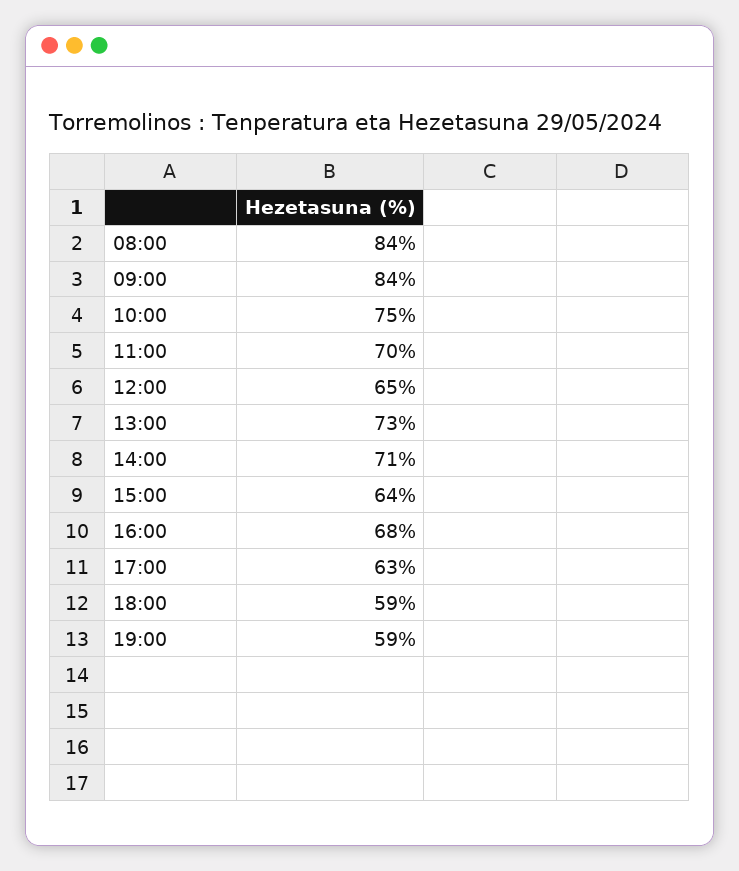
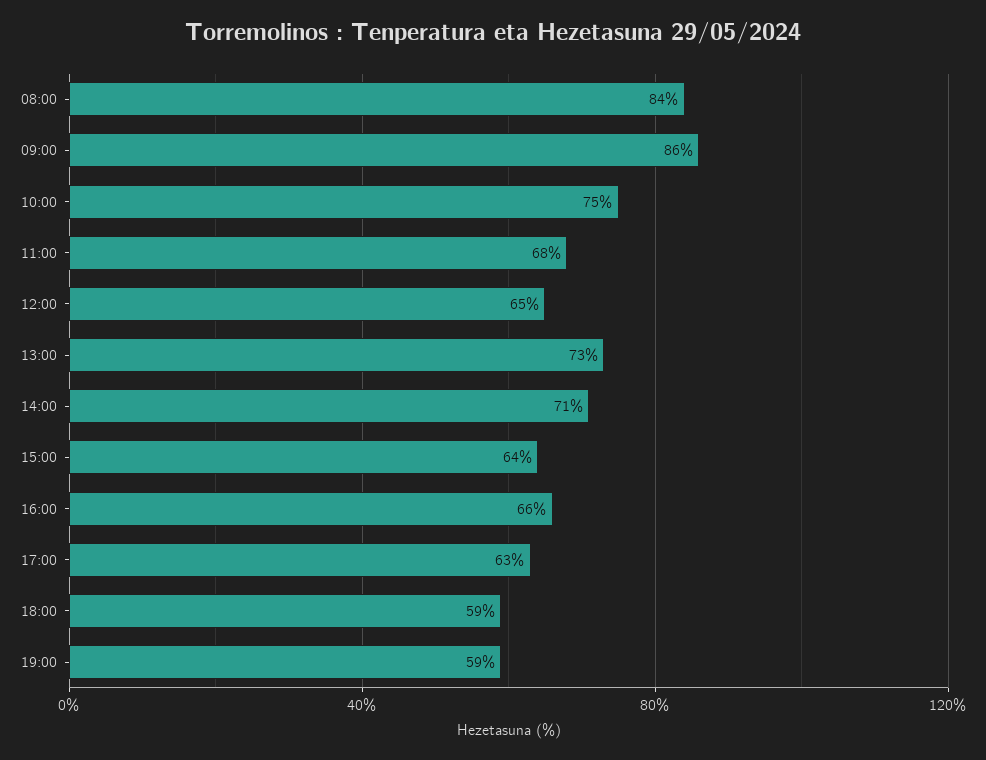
09:00: 84 -> 86
11:00: 70 -> 68
16:00: 68 -> 66

